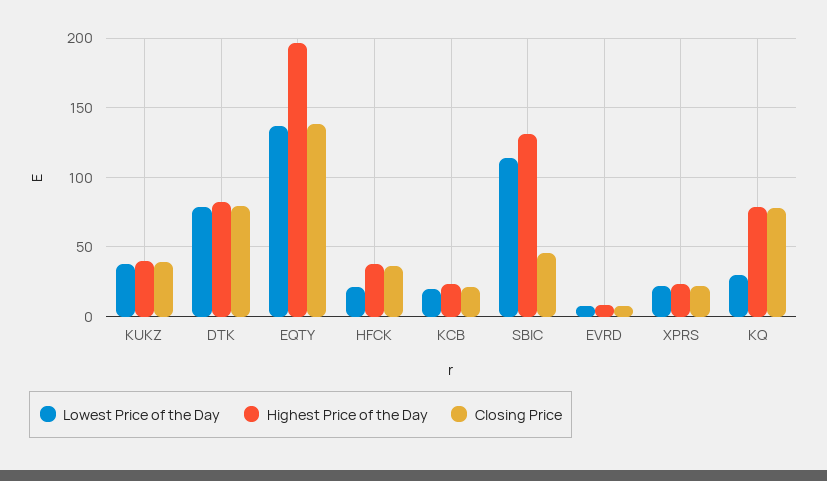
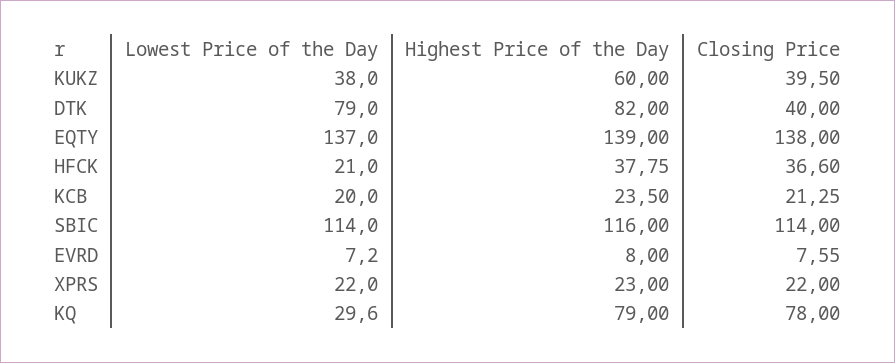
Highest Price of the Day, KUKZ: 40 -> 60
Closing Price, DTK: 80 -> 40
Highest Price of the Day, EQTY: 195 -> 139
Highest Price of the Day, SBIC: 130 -> 116
Closing Price, SBIC: 45 -> 114

